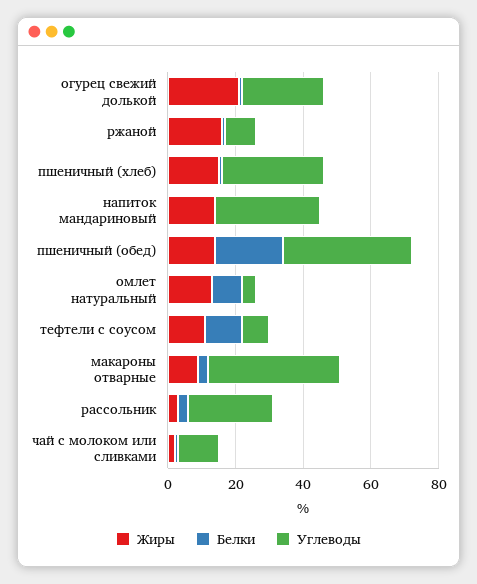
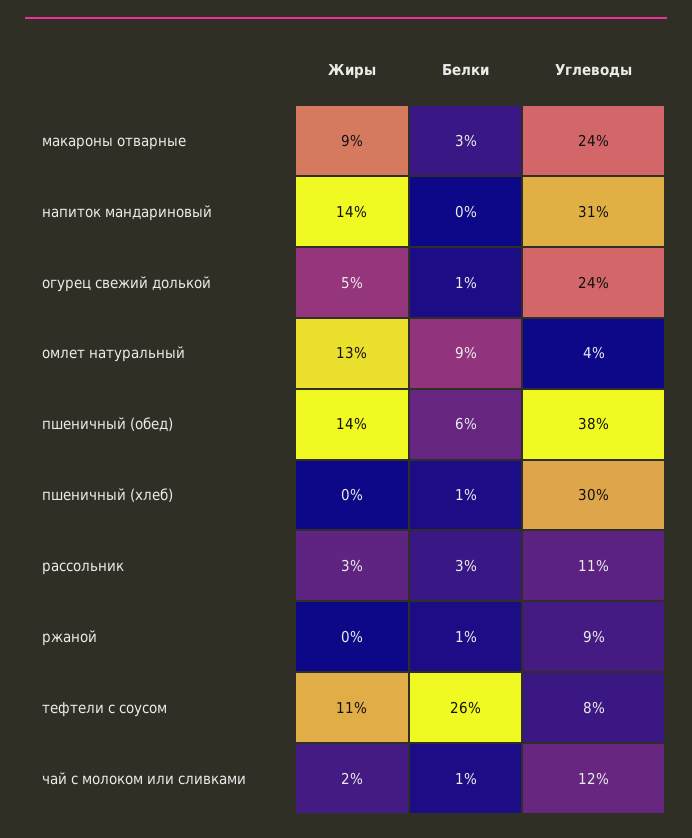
Жиры, огурец свежий долькой: 20 -> 5
Жиры, ржаной: 15 -> 0
Жиры, пшеничный (хлеб): 15 -> 0
Белки, пшеничный (обед): 20 -> 6
Белки, тефтели с соусом: 10 -> 26
Углеводы, макароны отварные: 40 -> 24
Углеводы, рассольник: 25 -> 11

